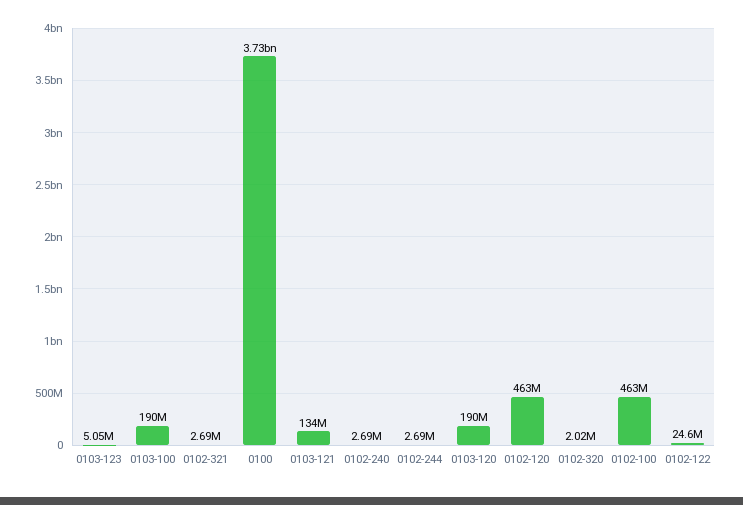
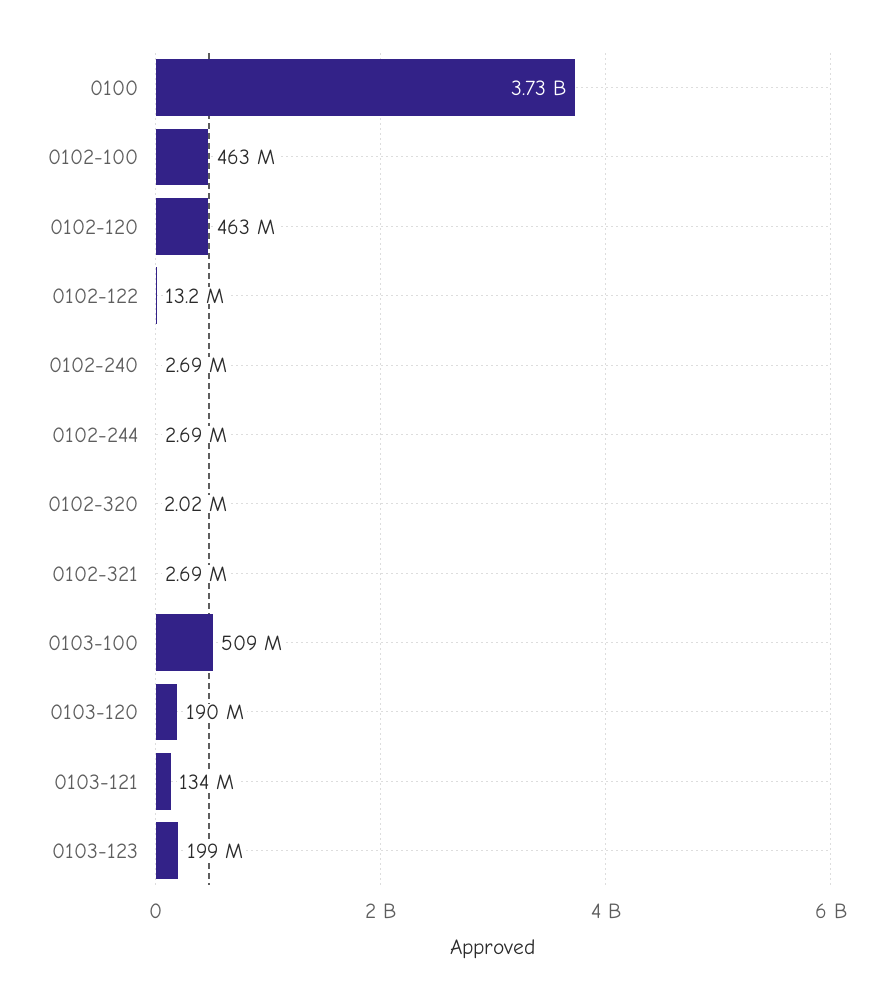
0103-123: 5050000 -> 199000000
0103-100: 190000000 -> 509000000
0102-122: 24600000 -> 13200000

